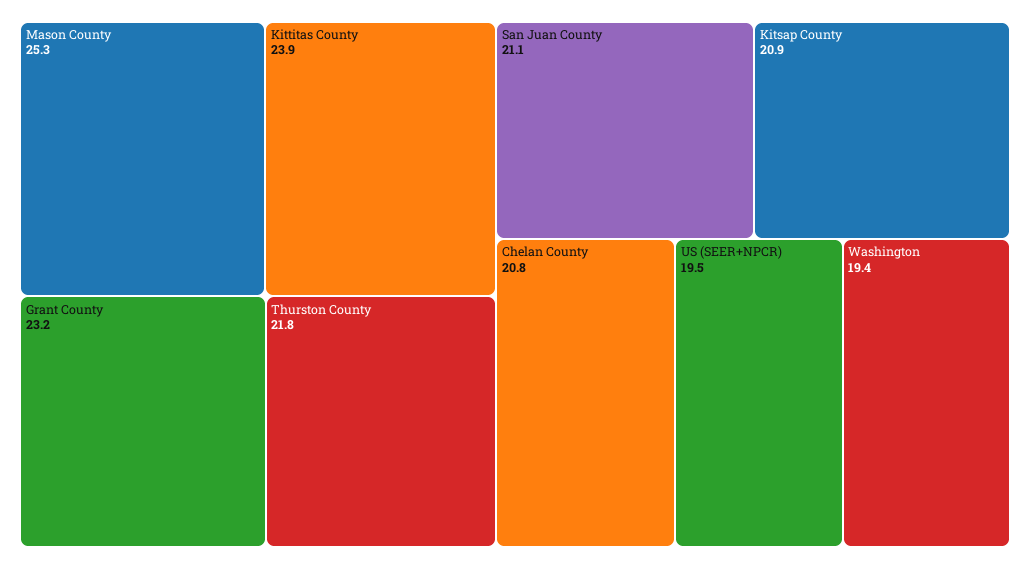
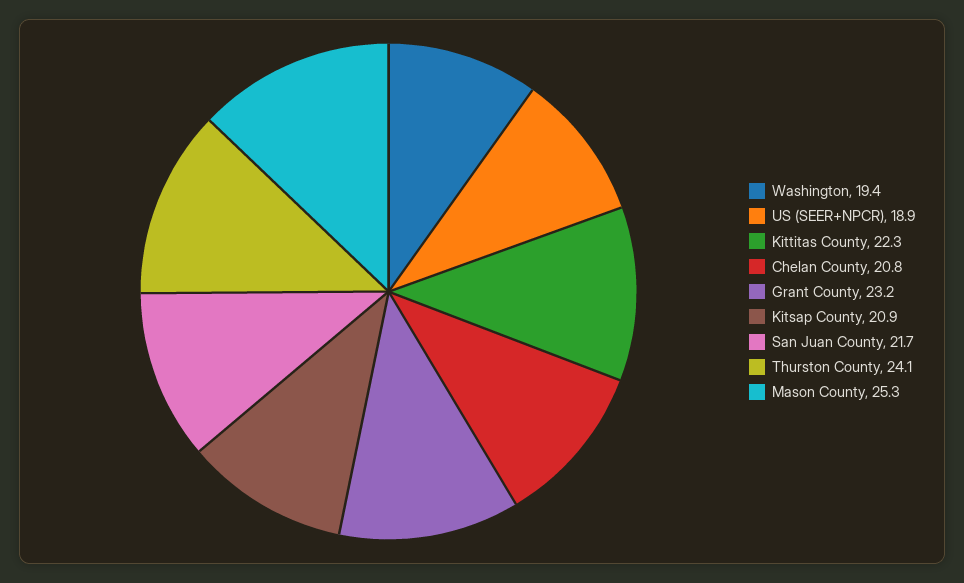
Kittitas County: 23.9 -> 22.3
Thurston County: 21.8 -> 24.1
San Juan County: 21.1 -> 21.7
US (SEER+NPCR): 19.5 -> 18.9

